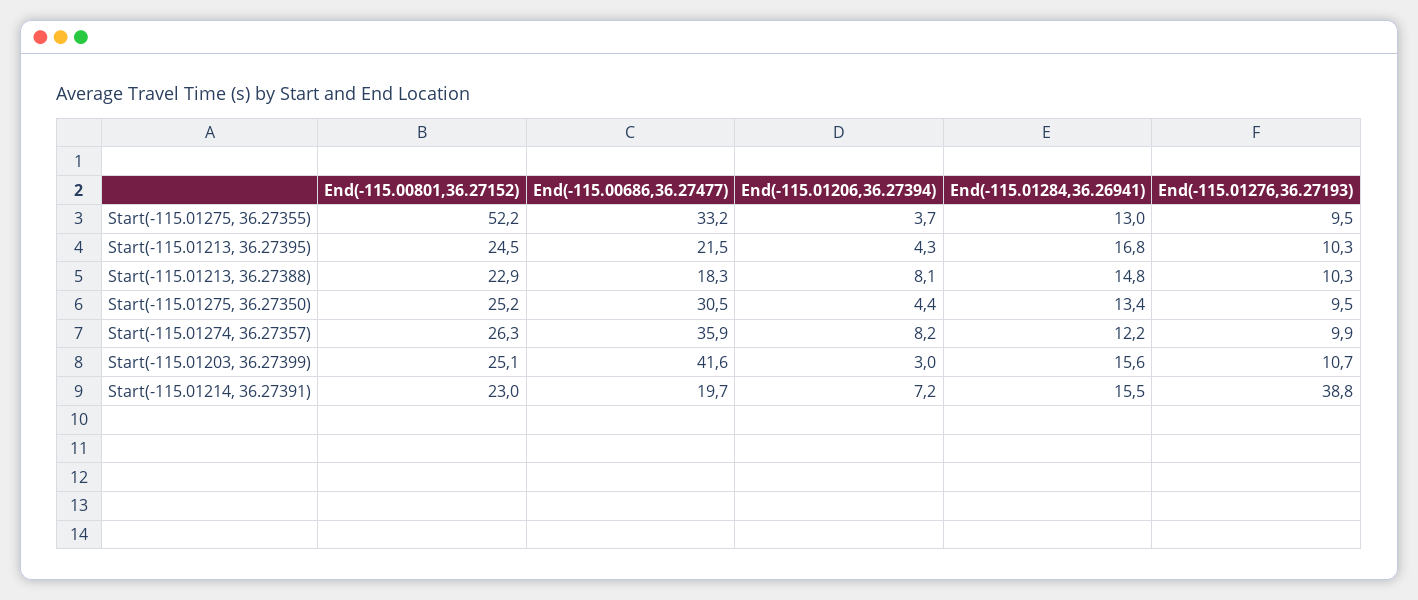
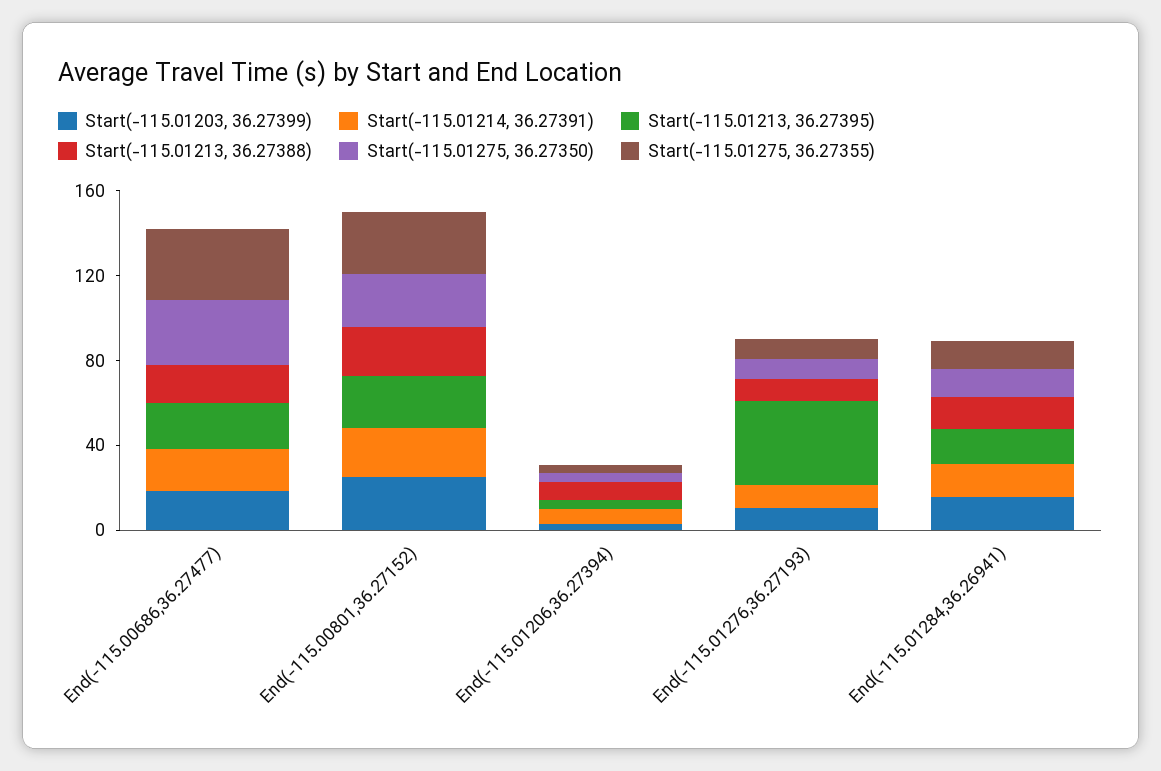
Start(-115.01275, 36.27355), End(-115.00801,36.27152): 52.2 -> 30
Start(-115.01213, 36.27395), End(-115.01276,36.27193): 10.3 -> 40
Start(-115.01274, 36.27357), End(-115.00801,36.27152): 26.3 -> none
Start(-115.01274, 36.27357), End(-115.00686,36.27477): 35.9 -> none
Start(-115.01274, 36.27357), End(-115.01206,36.27394): 8.2 -> none
Start(-115.01274, 36.27357), End(-115.01284,36.26941): 12.2 -> none
Start(-115.01274, 36.27357), End(-115.01276,36.27193): 9.9 -> none
Start(-115.01203, 36.27399), End(-115.00686,36.27477): 41.6 -> 20
Start(-115.01214, 36.27391), End(-115.01276,36.27193): 38.8 -> 10

